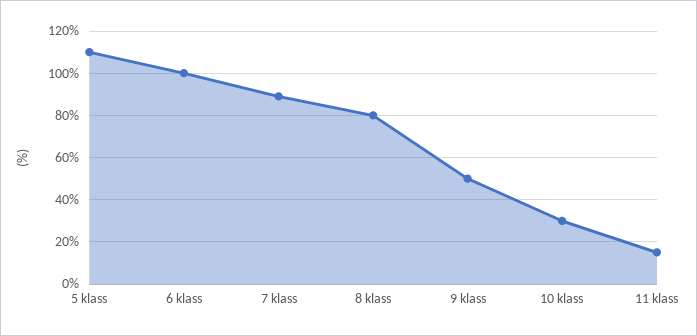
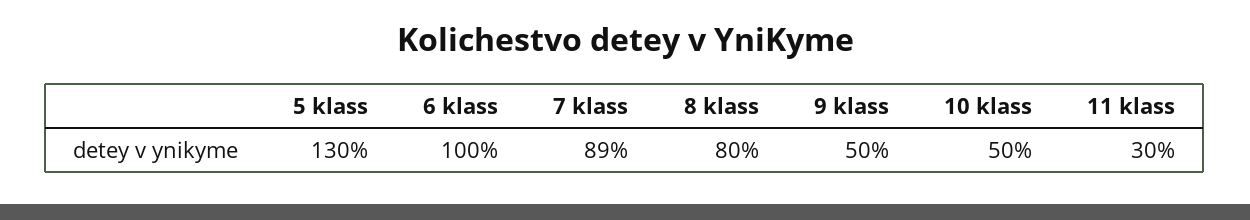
5 klass: 110 -> 130
10 klass: 30 -> 50
11 klass: 15 -> 30

